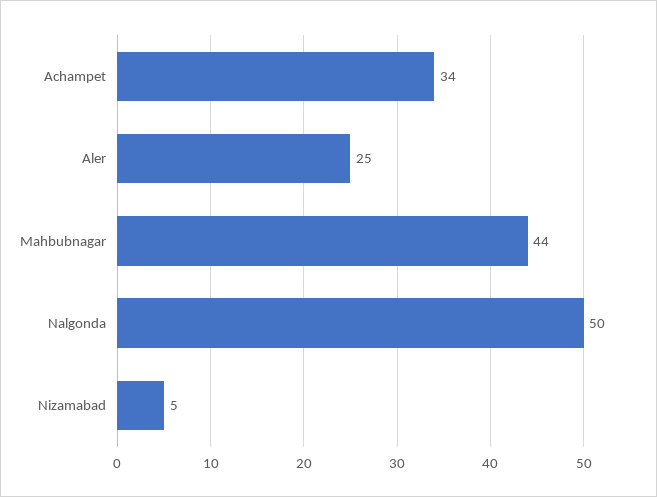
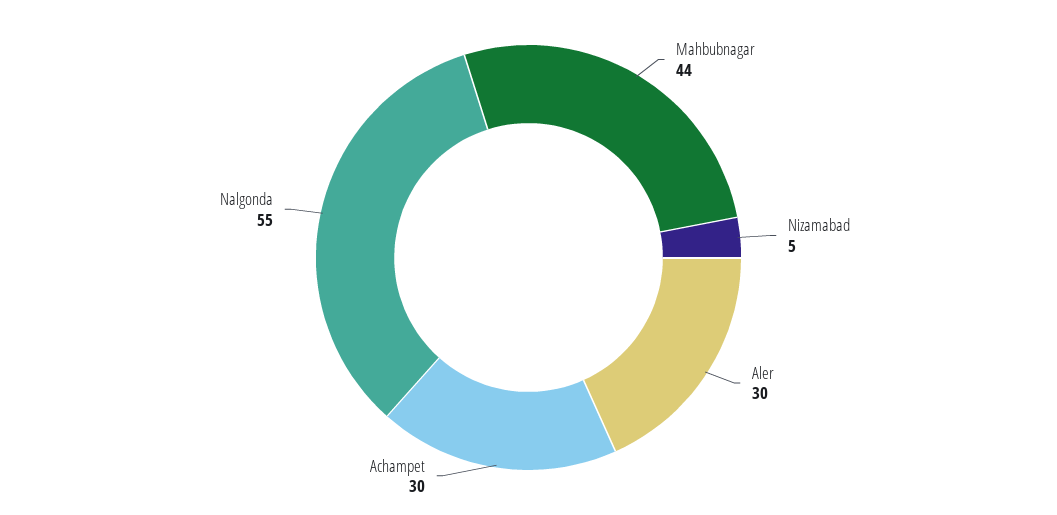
Achampet: 34 -> 30
Aler: 25 -> 30
Nalgonda: 50 -> 55

